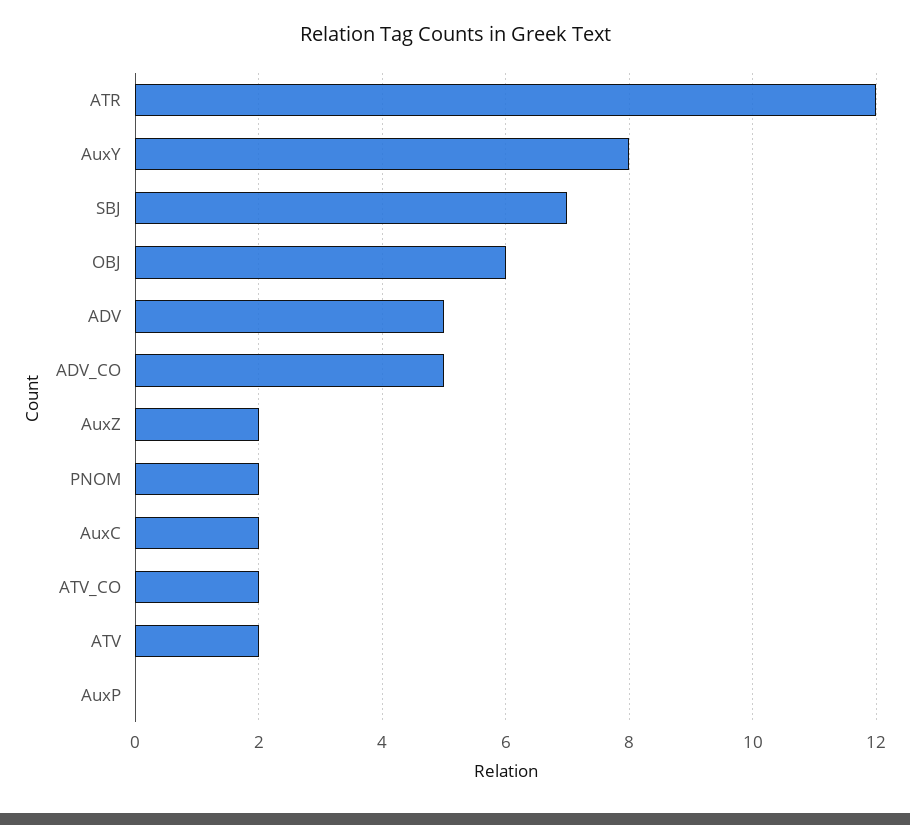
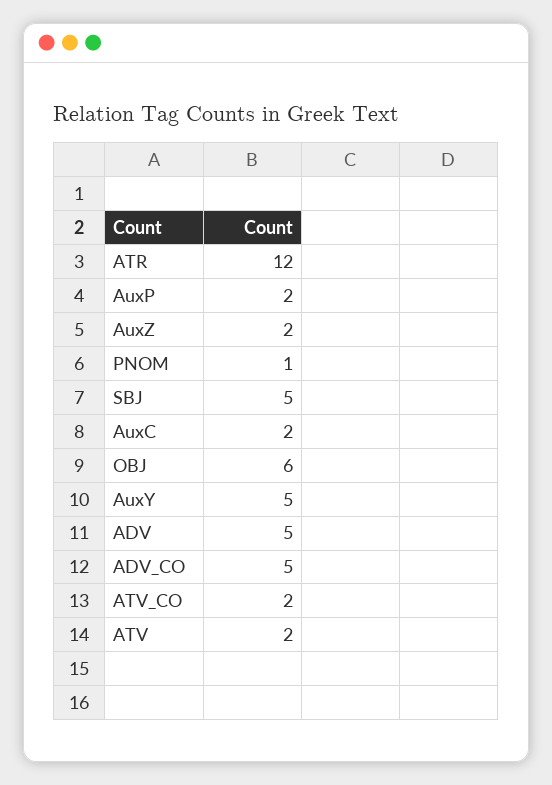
AuxY: 8 -> 5
SBJ: 7 -> 5
PNOM: 2 -> 1
AuxP: 0 -> 2

